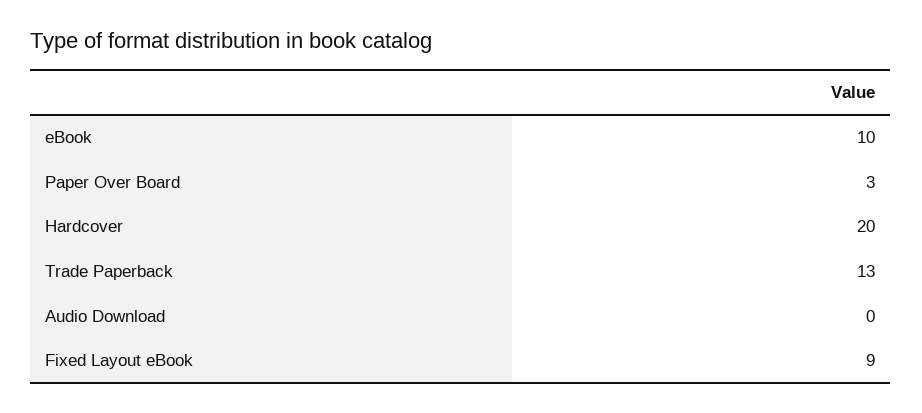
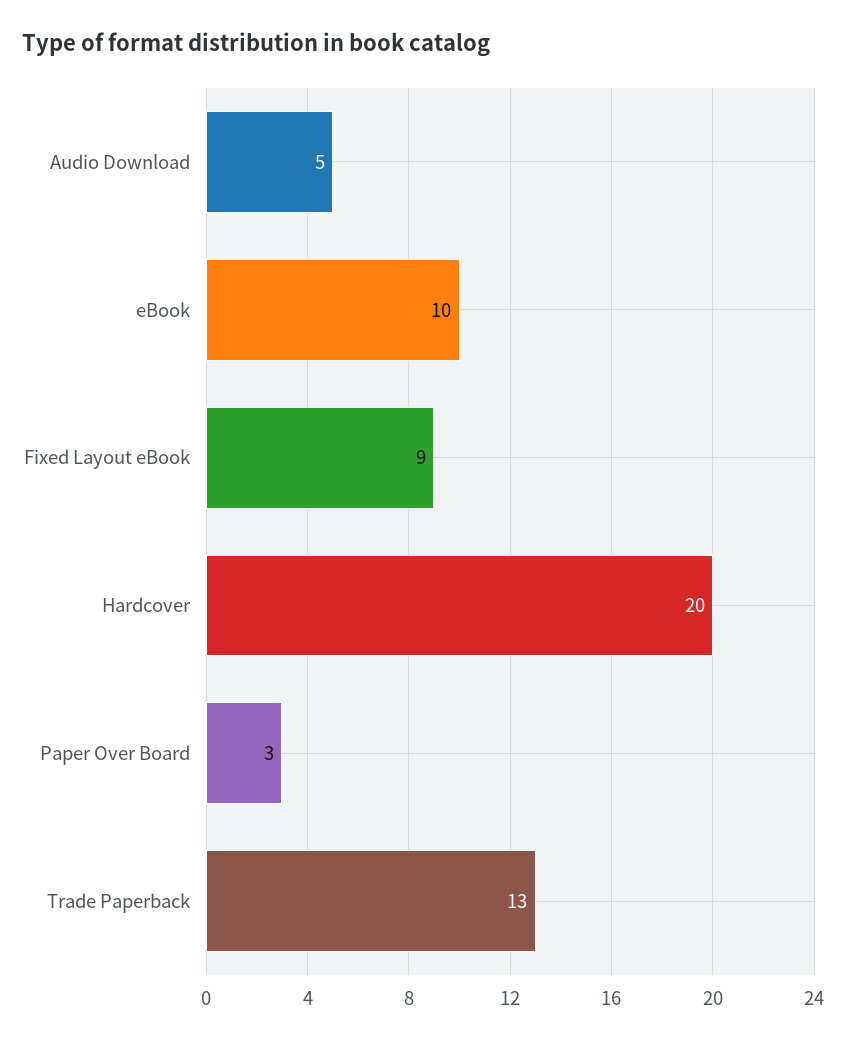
Audio Download: 0 -> 5

